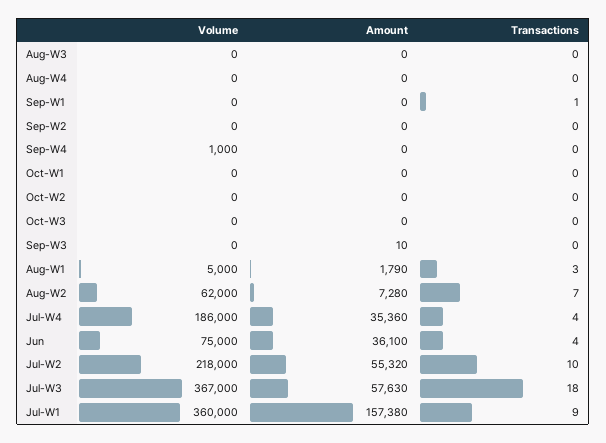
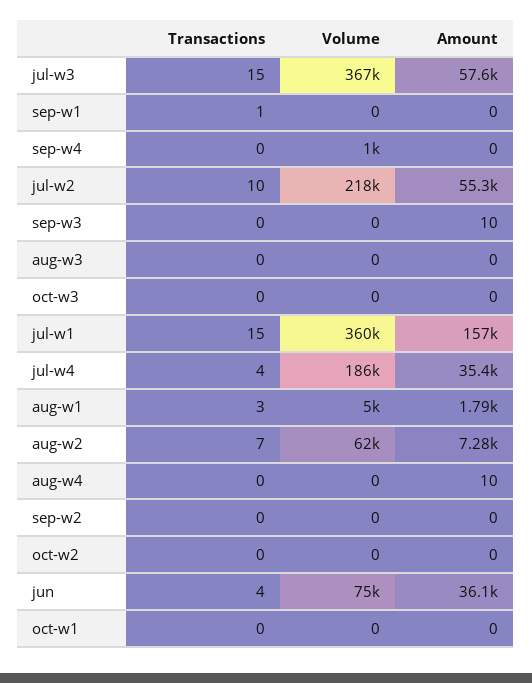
Amount, Aug-W4: 0 -> 10
Transactions, Jul-W3: 18 -> 15
Transactions, Jul-W1: 9 -> 15

